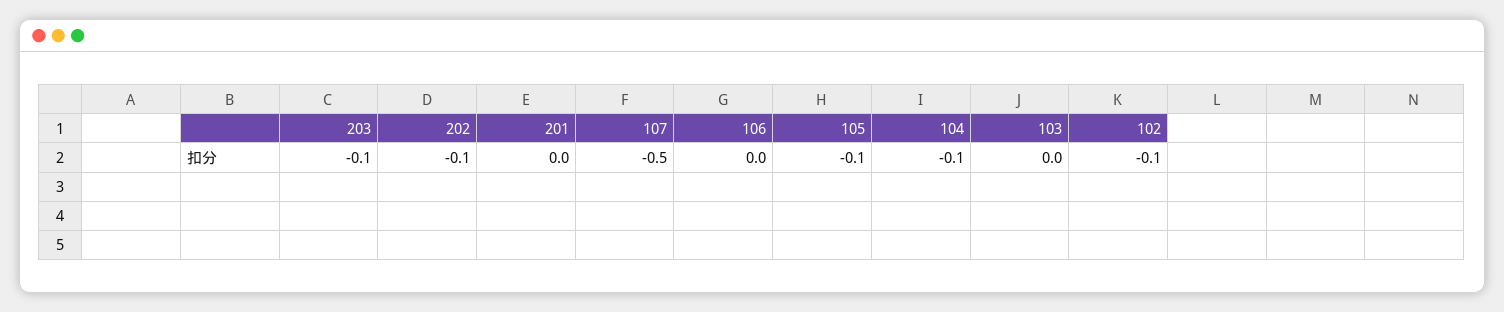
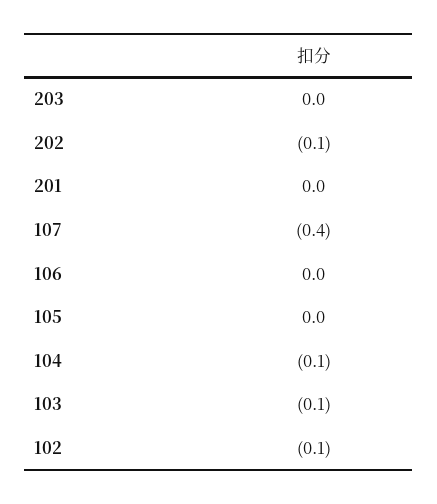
203: -0.1 -> 0
107: -0.5 -> -0.4
105: -0.1 -> 0
103: 0 -> -0.1

